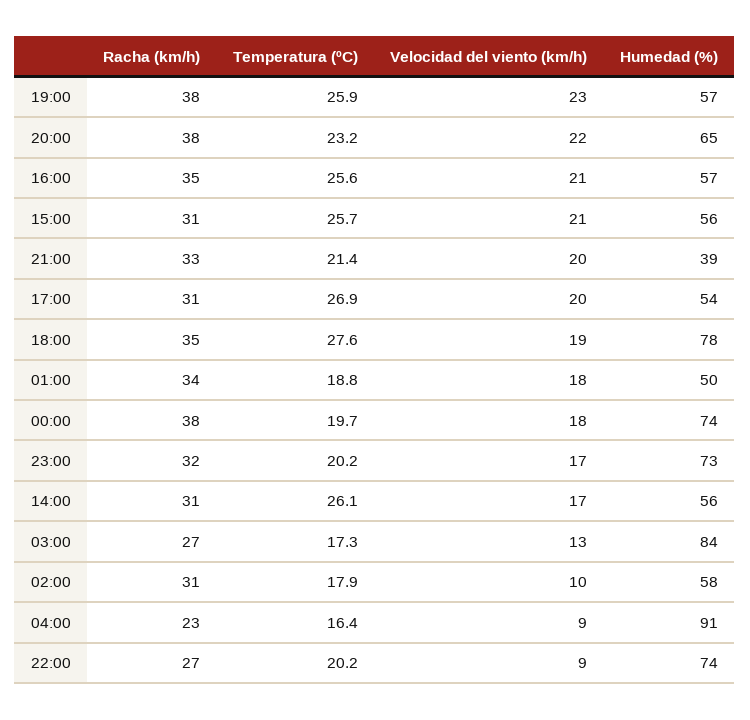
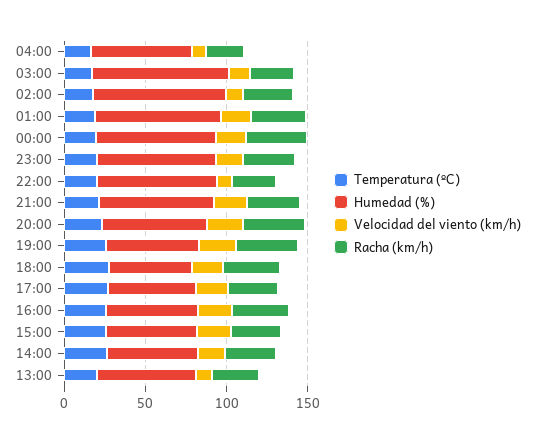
Humedad (%), 21:00: 39 -> 70
Humedad (%), 18:00: 78 -> 50
Humedad (%), 01:00: 50 -> 80
Humedad (%), 02:00: 58 -> 80
Humedad (%), 04:00: 91 -> 60
Temperatura (ºC), 13:00: none -> 20
Humedad (%), 13:00: none -> 60
Velocidad del viento (km/h), 13:00: none -> 10
Racha (km/h), 13:00: none -> 30

